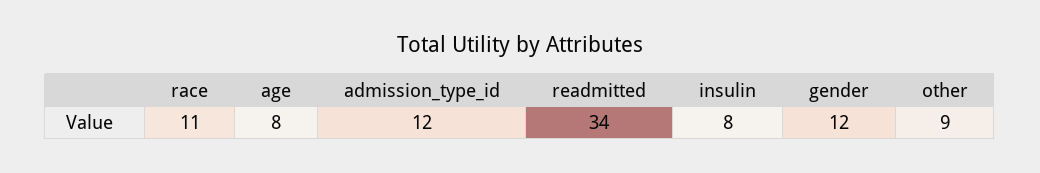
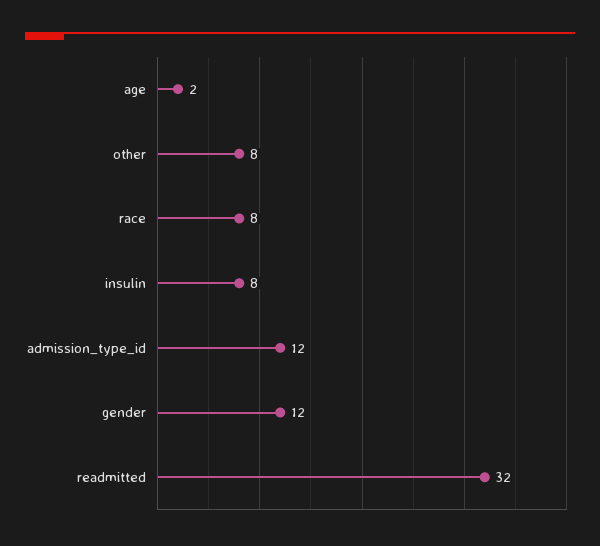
race: 11 -> 8
age: 8 -> 2
readmitted: 34 -> 32
other: 9 -> 8

